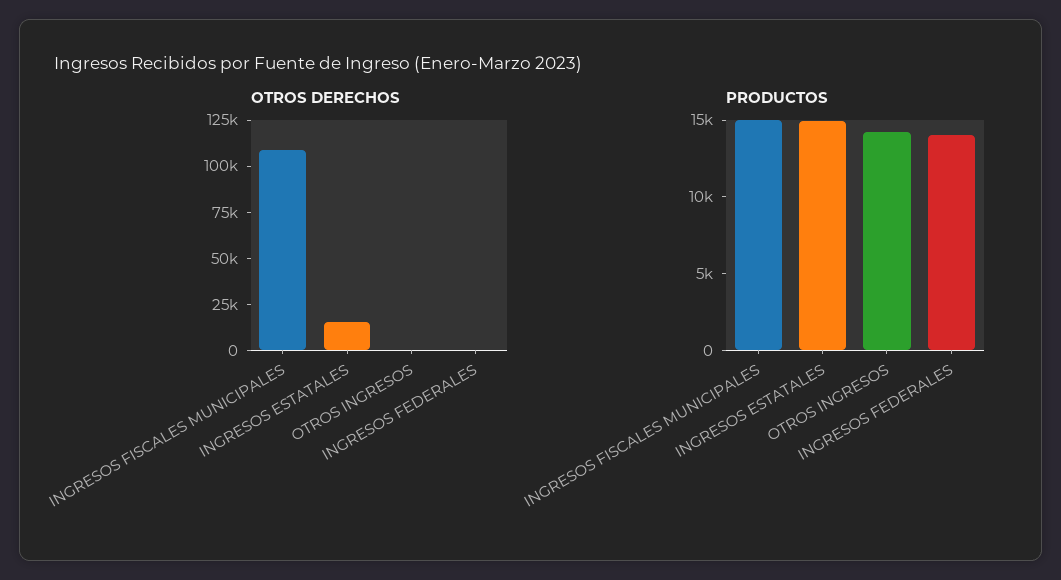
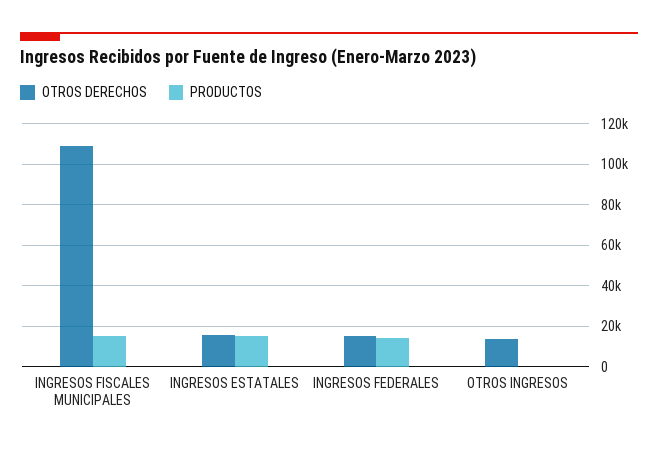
OTROS DERECHOS, OTROS INGRESOS: 0 -> 15000
OTROS DERECHOS, INGRESOS FEDERALES: 0 -> 15000
PRODUCTOS, OTROS INGRESOS: 14000 -> 0

